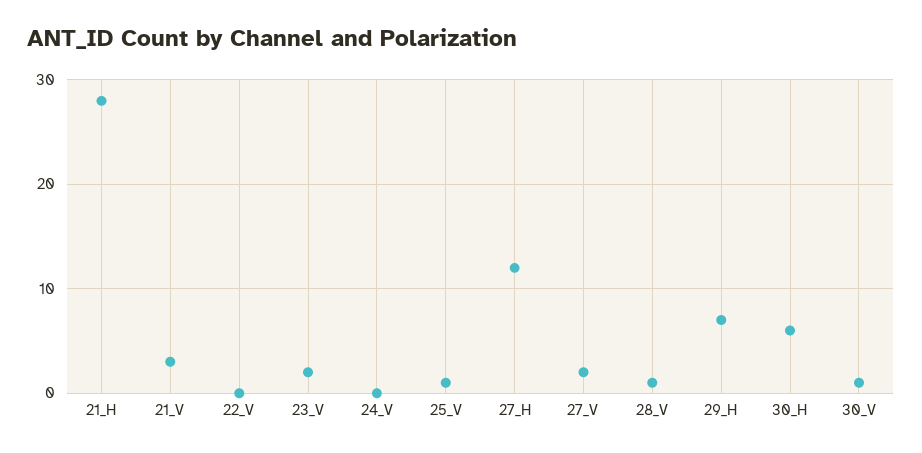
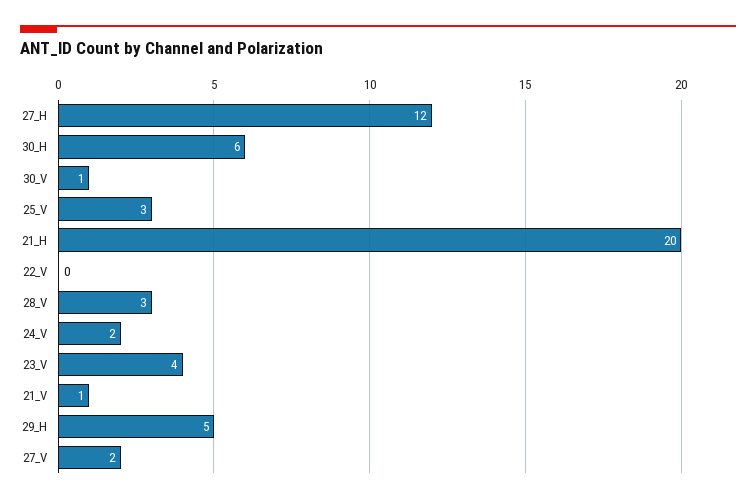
21_H: 28 -> 20
21_V: 3 -> 1
23_V: 2 -> 4
24_V: 0 -> 2
25_V: 1 -> 3
28_V: 1 -> 3
29_H: 7 -> 5

